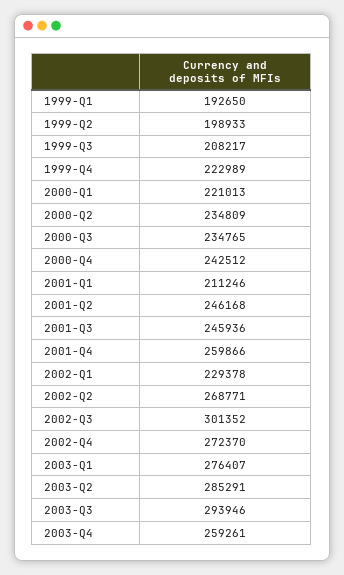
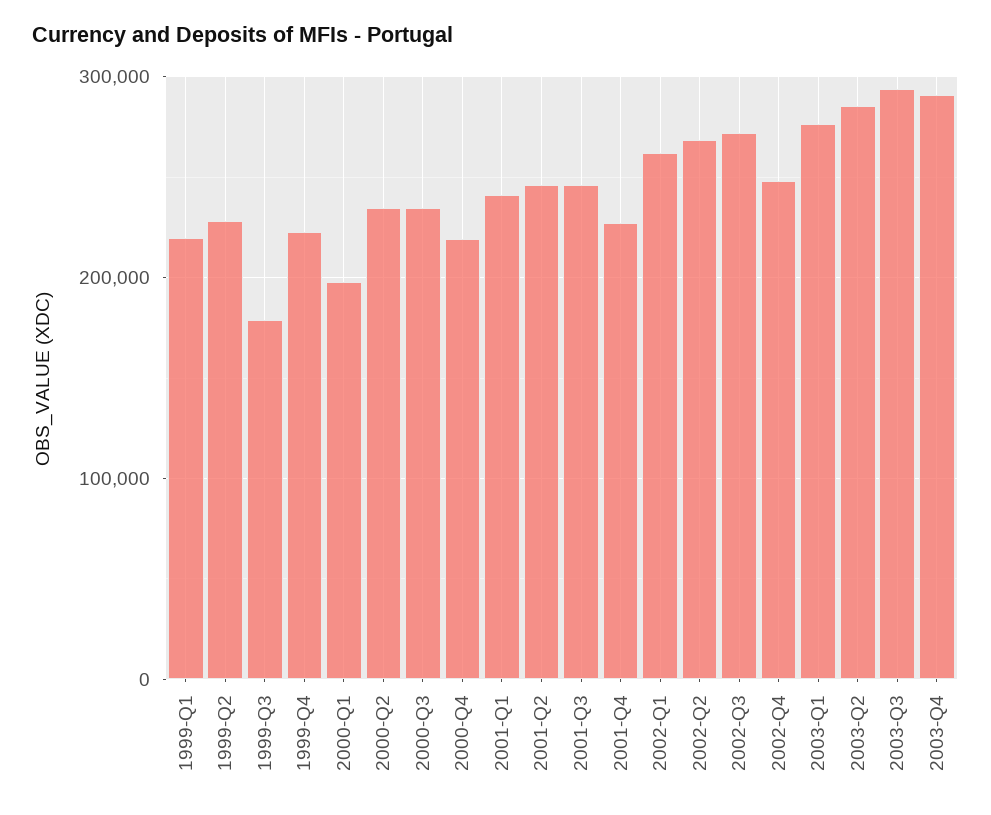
1999-Q1: 192650 -> 220000
1999-Q2: 198933 -> 230000
1999-Q3: 208217 -> 180000
2000-Q1: 221013 -> 200000
2000-Q4: 242512 -> 220000
2001-Q1: 211246 -> 240000
2001-Q4: 259866 -> 230000
2002-Q1: 229378 -> 260000
2002-Q3: 301352 -> 270000
2002-Q4: 272370 -> 250000
2003-Q4: 259261 -> 290000

